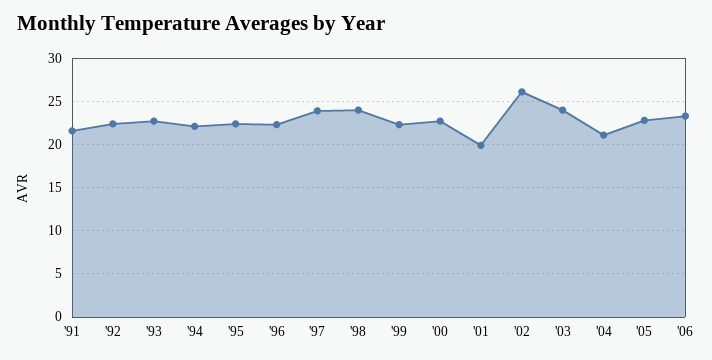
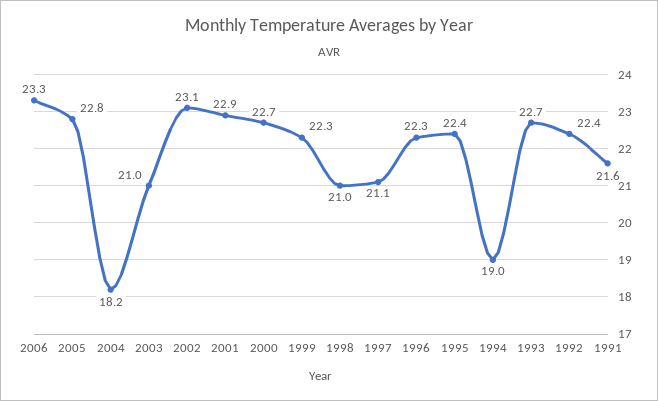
'94: 22 -> 19
'97: 24 -> 21.1
'98: 24 -> 21
'01: 20 -> 22.9
'02: 26 -> 23.1
'03: 24 -> 21
'04: 21 -> 18.2

